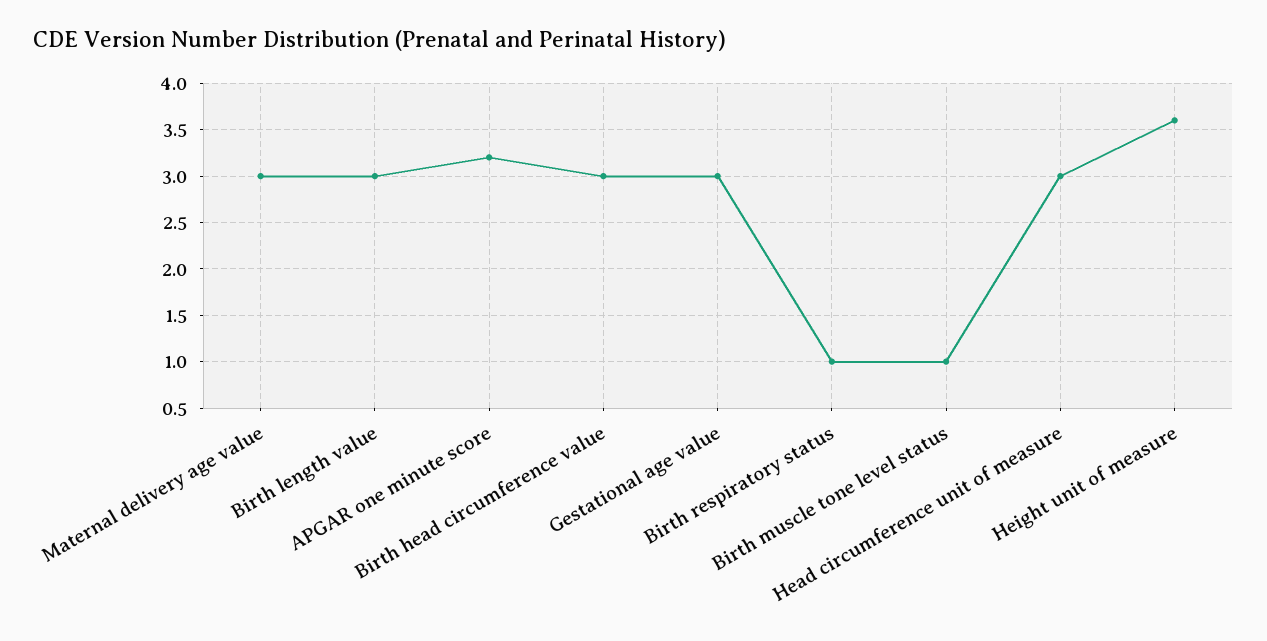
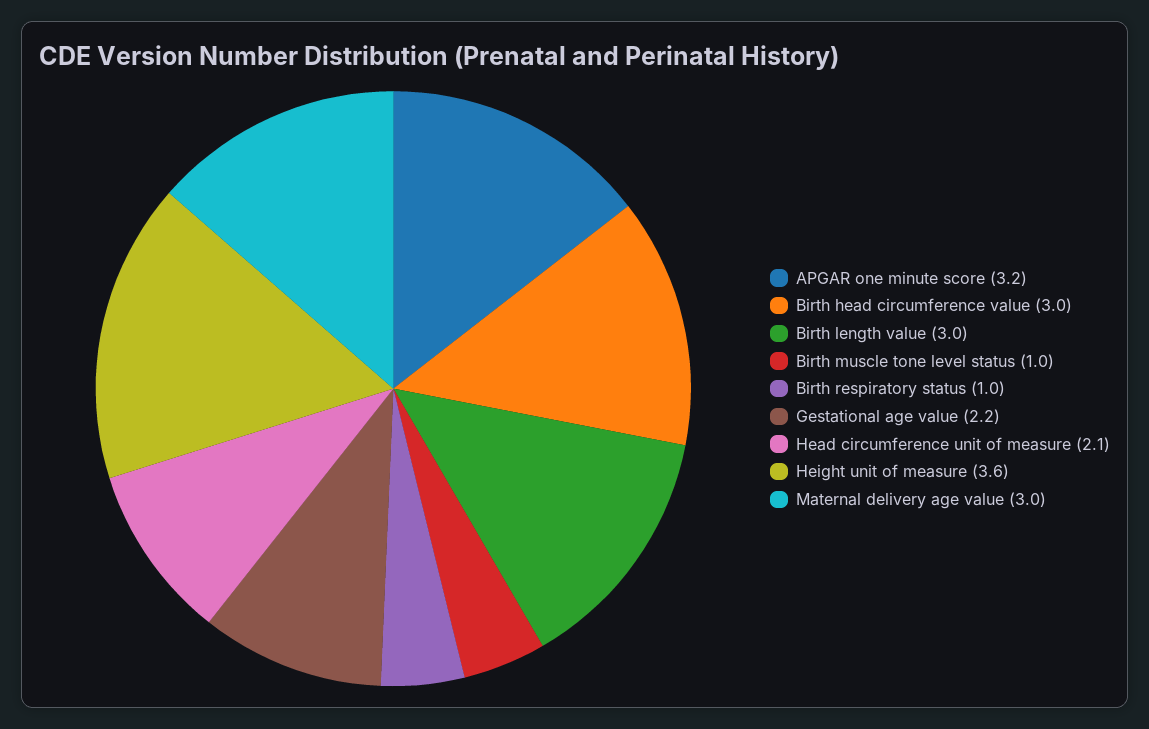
Gestational age value: 3 -> 2.2
Head circumference unit of measure: 3 -> 2.1

